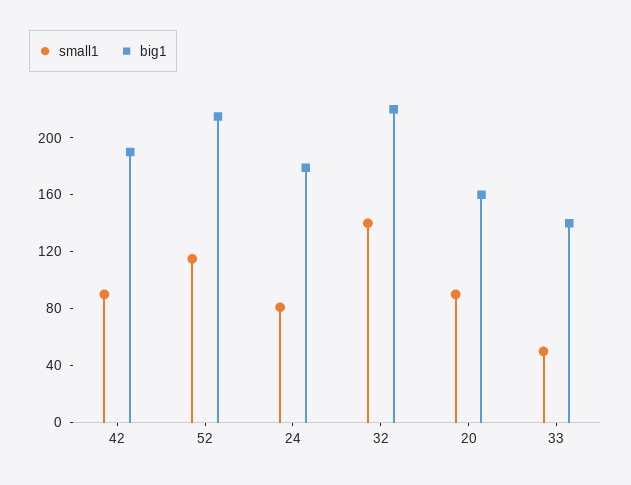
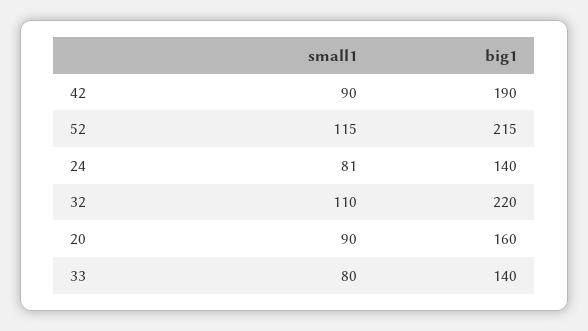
big1, 24: 180 -> 140
small1, 32: 140 -> 110
small1, 33: 50 -> 80

